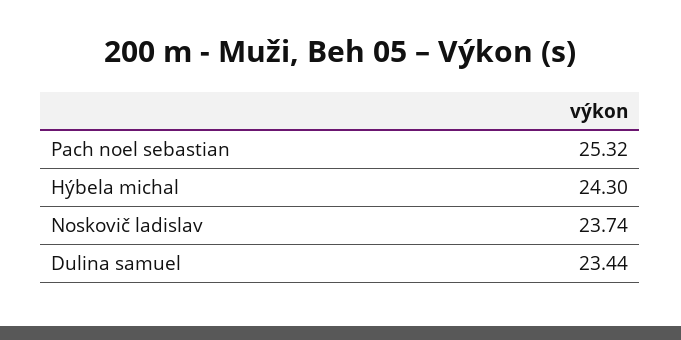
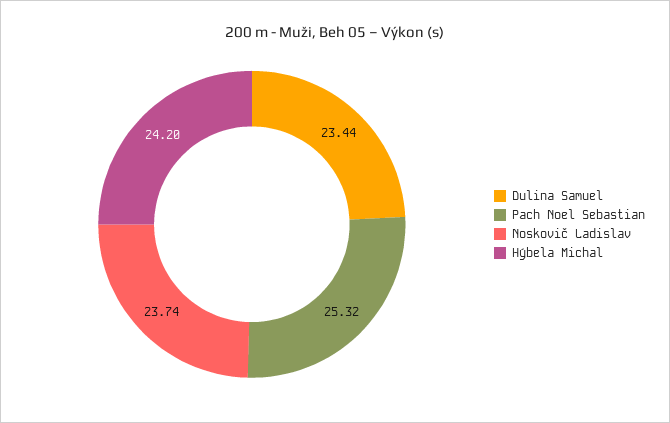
Hýbela michal: 24.3 -> 24.2

